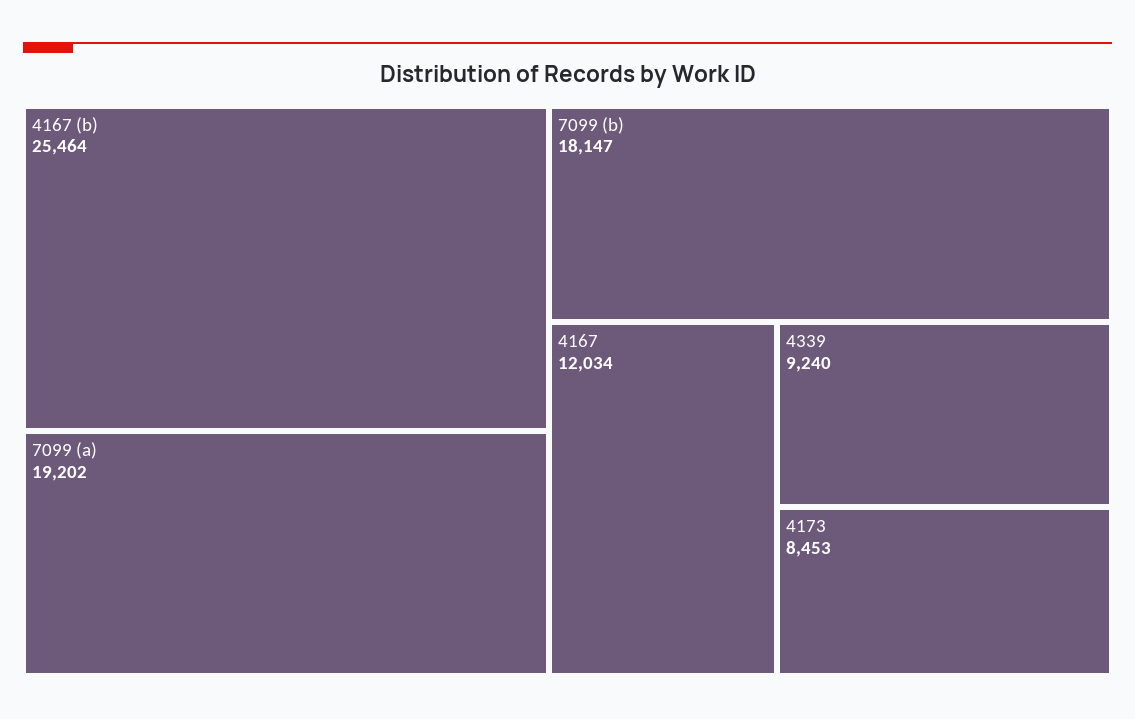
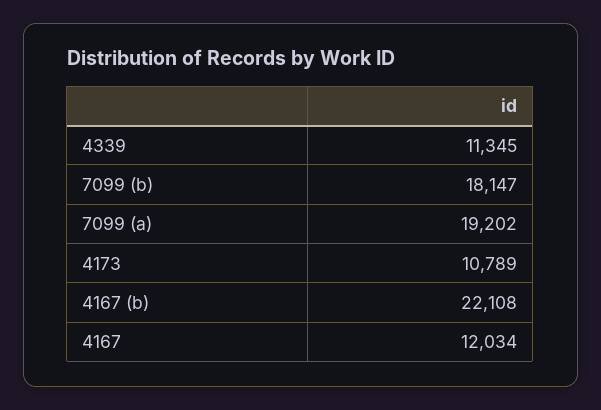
4167 (b): 25464 -> 22108
4339: 9240 -> 11345
4173: 8453 -> 10789

